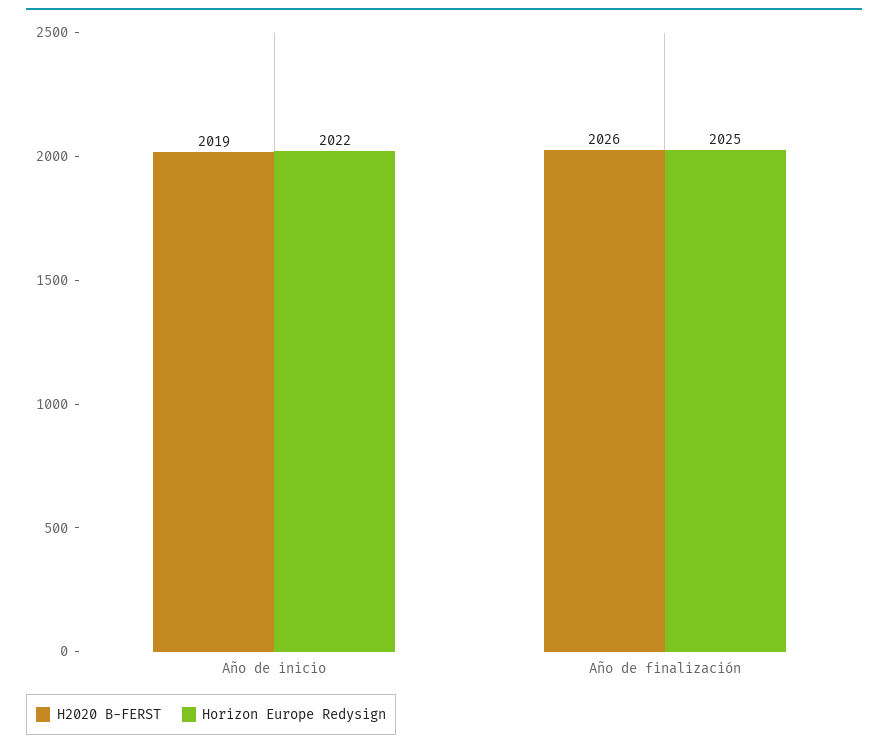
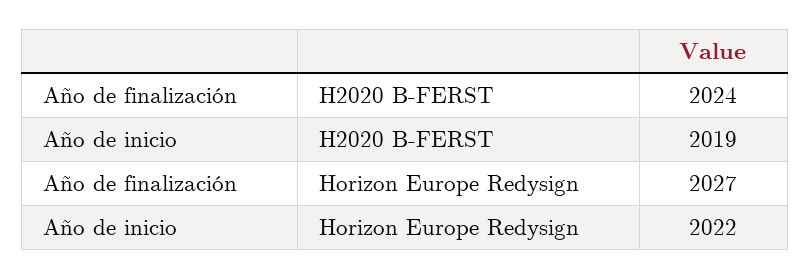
H2020 B-FERST, Año de finalización: 2026 -> 2024
Horizon Europe Redysign, Año de finalización: 2025 -> 2027

